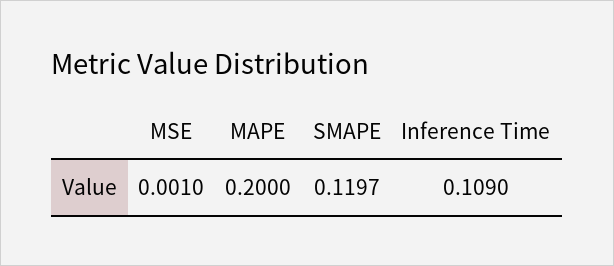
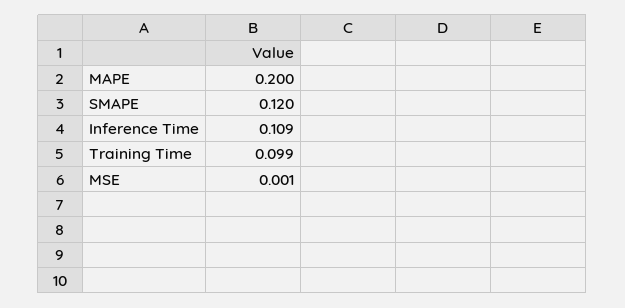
SMAPE: 0.1197 -> 0.12
Training Time: none -> 0.099

